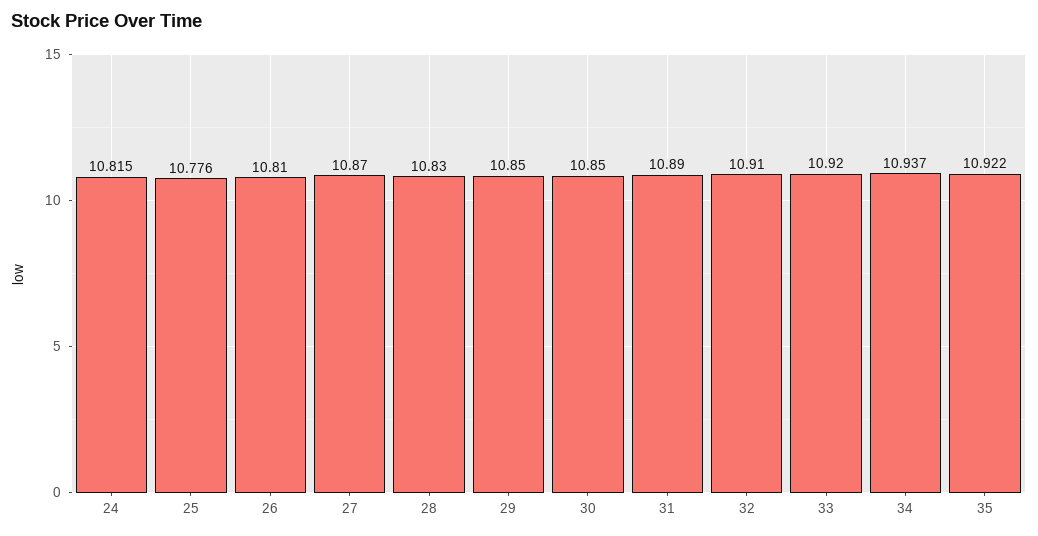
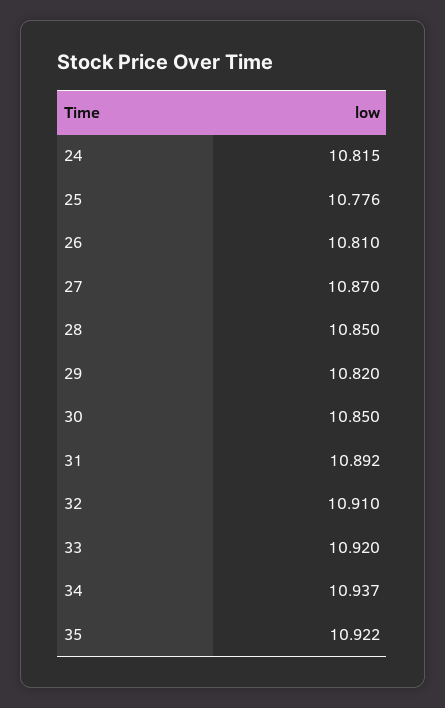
28: 10.83 -> 10.85
29: 10.85 -> 10.82
31: 10.89 -> 10.892

